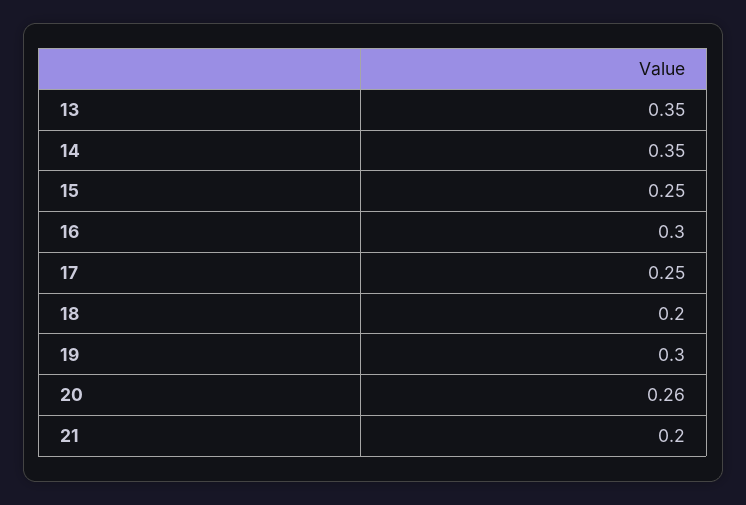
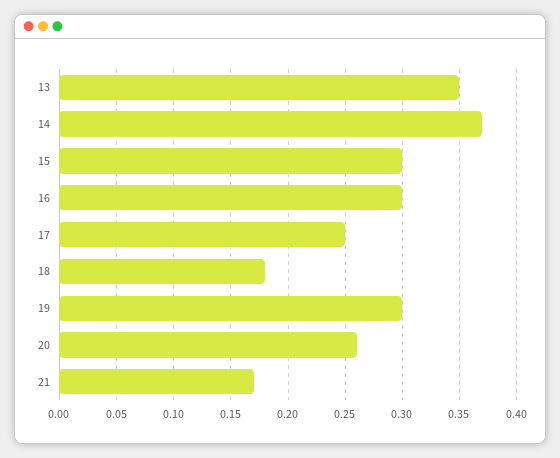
14: 0.35 -> 0.37
15: 0.25 -> 0.3
18: 0.2 -> 0.18
21: 0.2 -> 0.17

